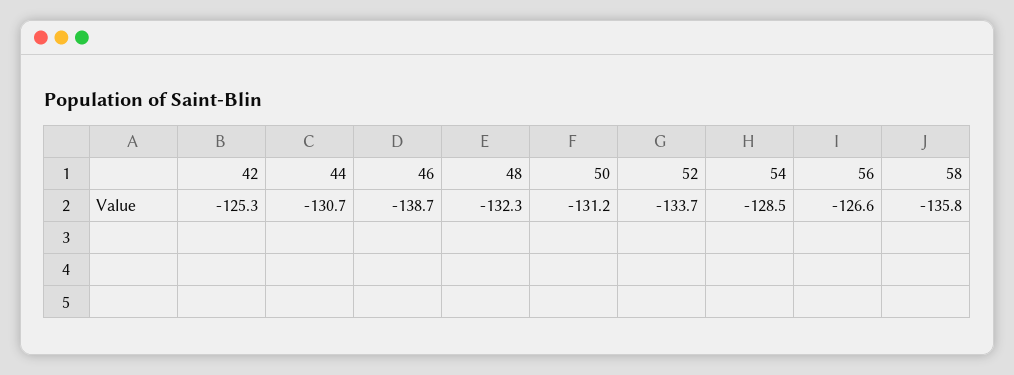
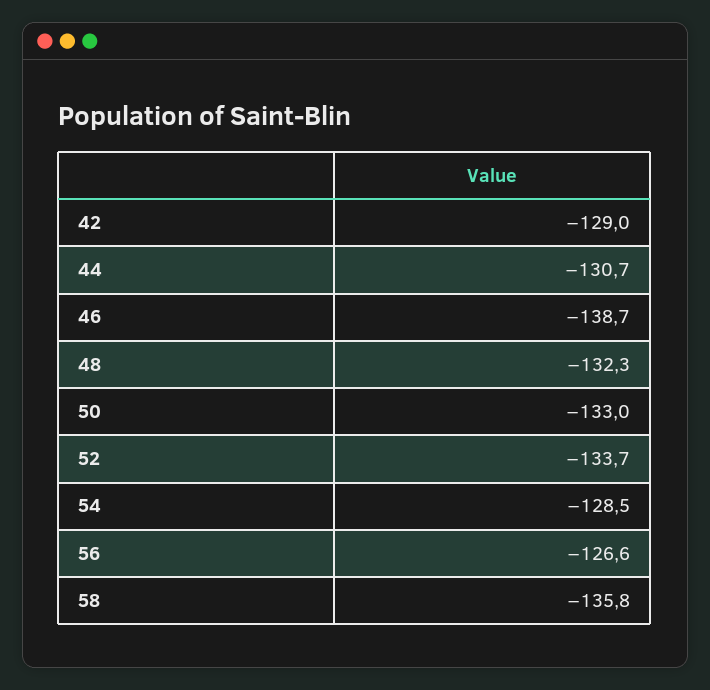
42: -125.3 -> -129
50: -131.2 -> -133

